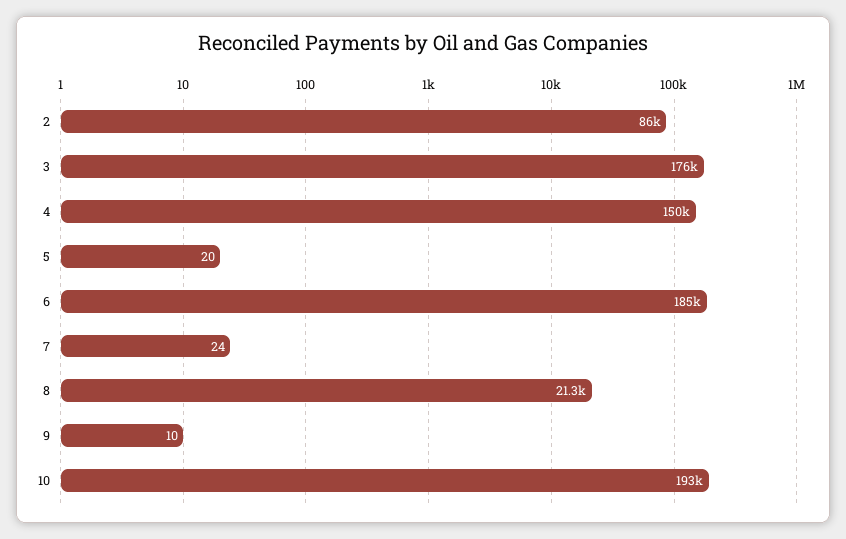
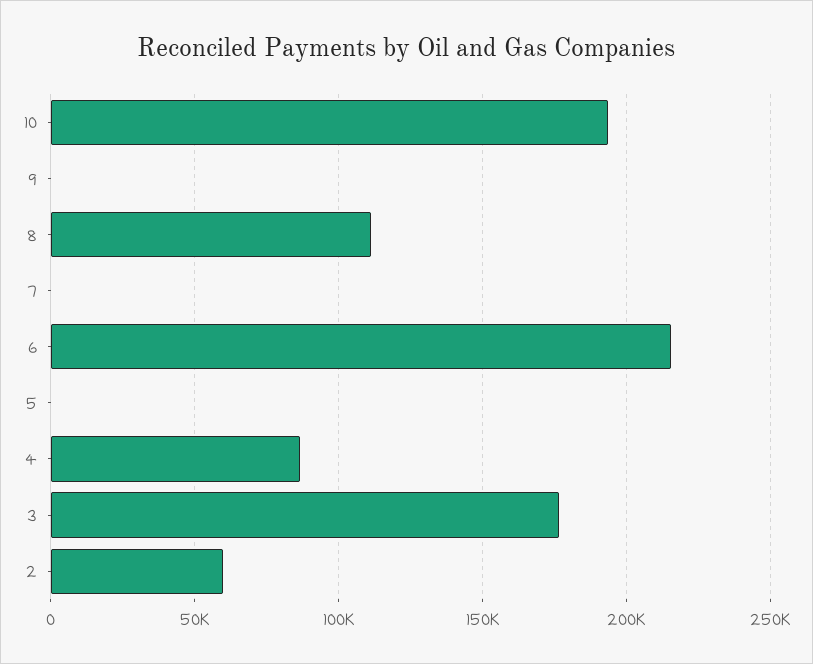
2: 86000 -> 60000
4: 150000 -> 85000
6: 185000 -> 215000
8: 21300 -> 110000

